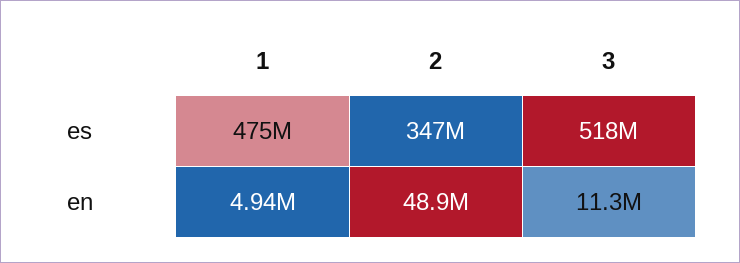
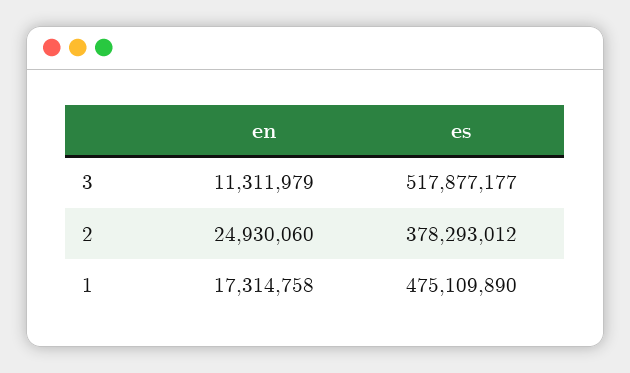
2, es: 347000000 -> 378293012
1, en: 4940000 -> 17314758
2, en: 48900000 -> 24930060

